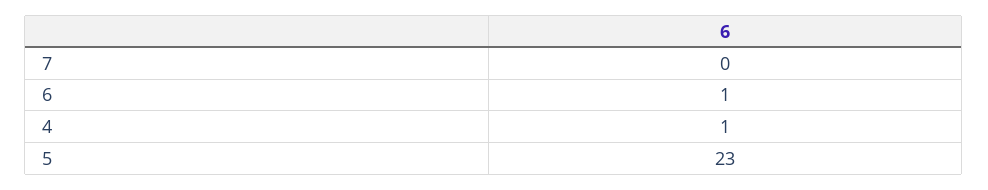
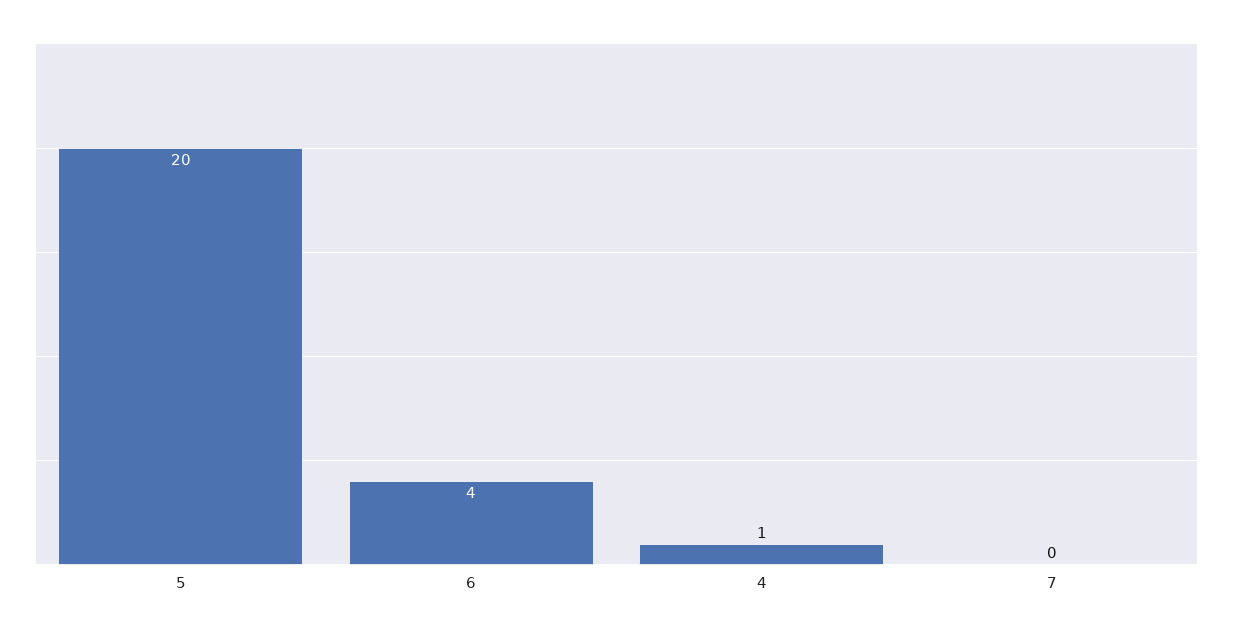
6: 1 -> 4
5: 23 -> 20

